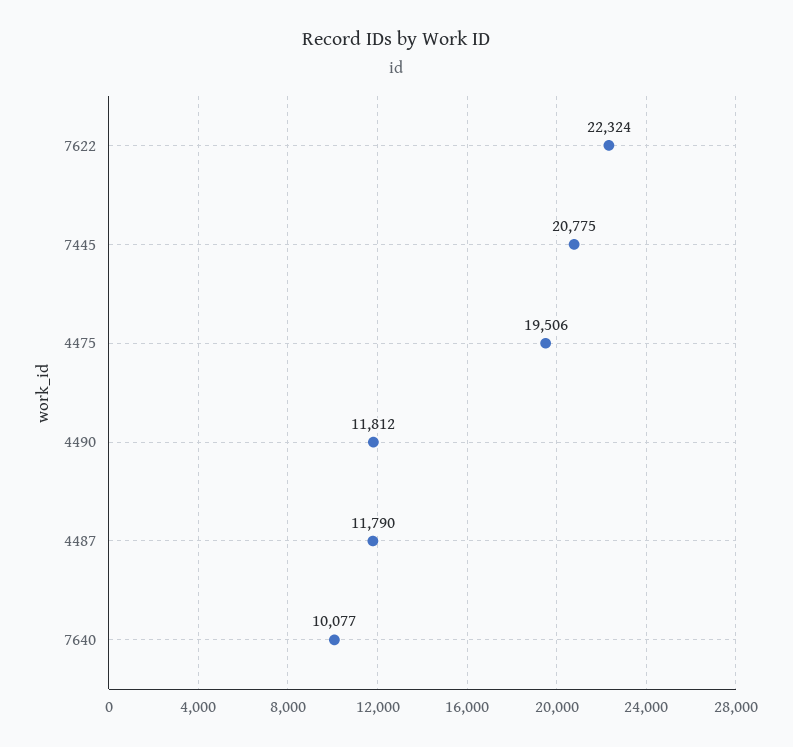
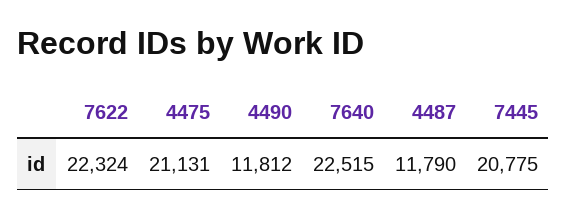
4475: 19506 -> 21131
7640: 10077 -> 22515

